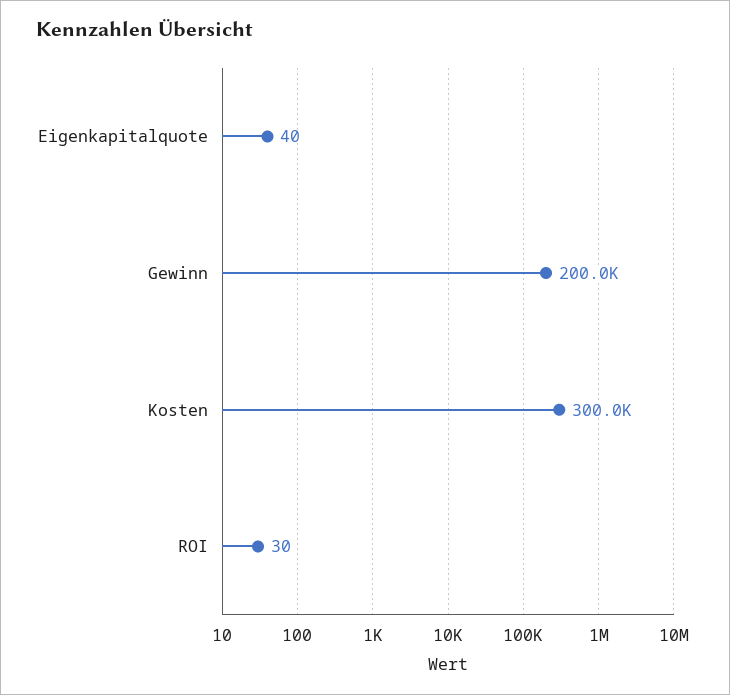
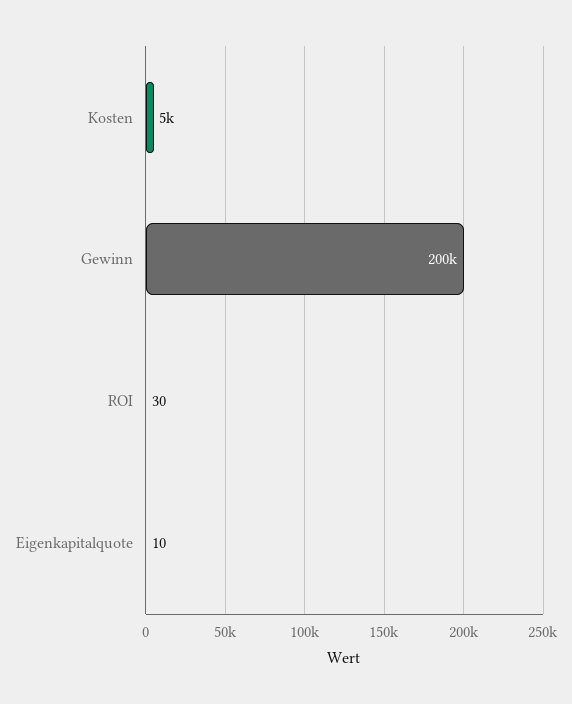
Eigenkapitalquote: 40 -> 10
Kosten: 300000 -> 5000

